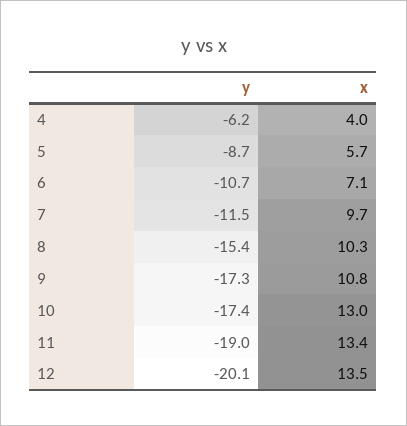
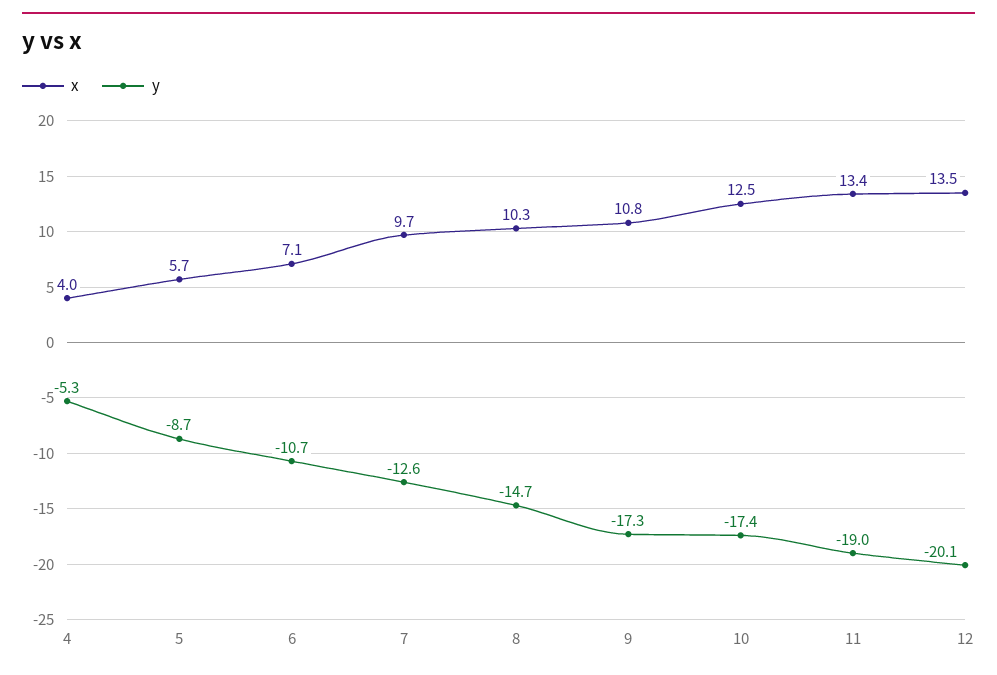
y, 4: -6.2 -> -5.3
y, 7: -11.5 -> -12.6
y, 8: -15.4 -> -14.7
x, 10: 13 -> 12.5

